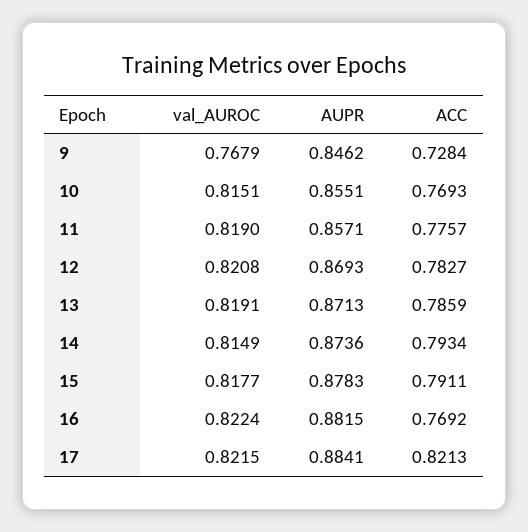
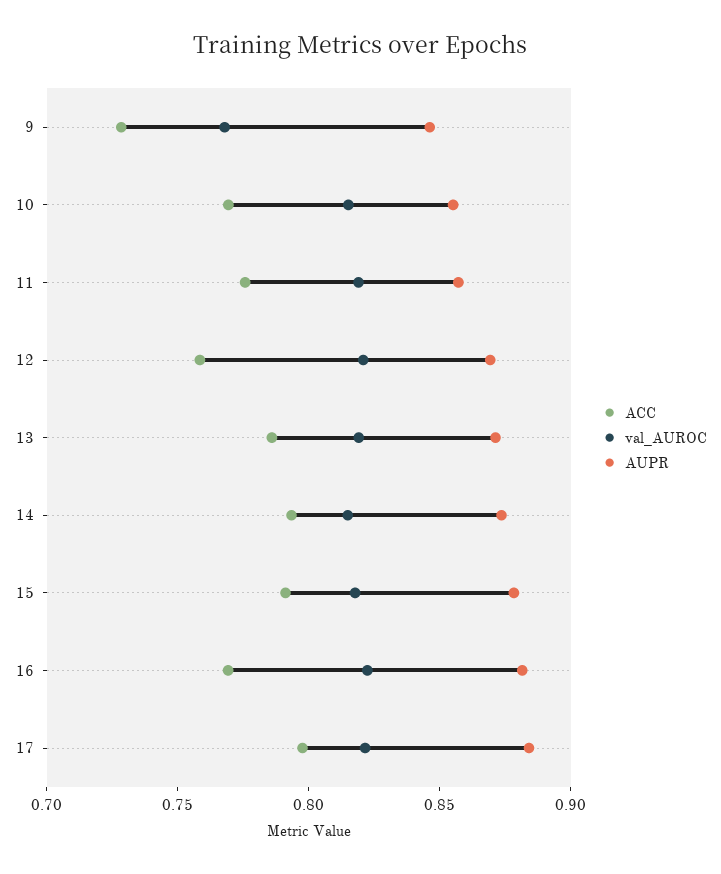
ACC, 12: 0.7827 -> 0.76
ACC, 17: 0.8213 -> 0.8

